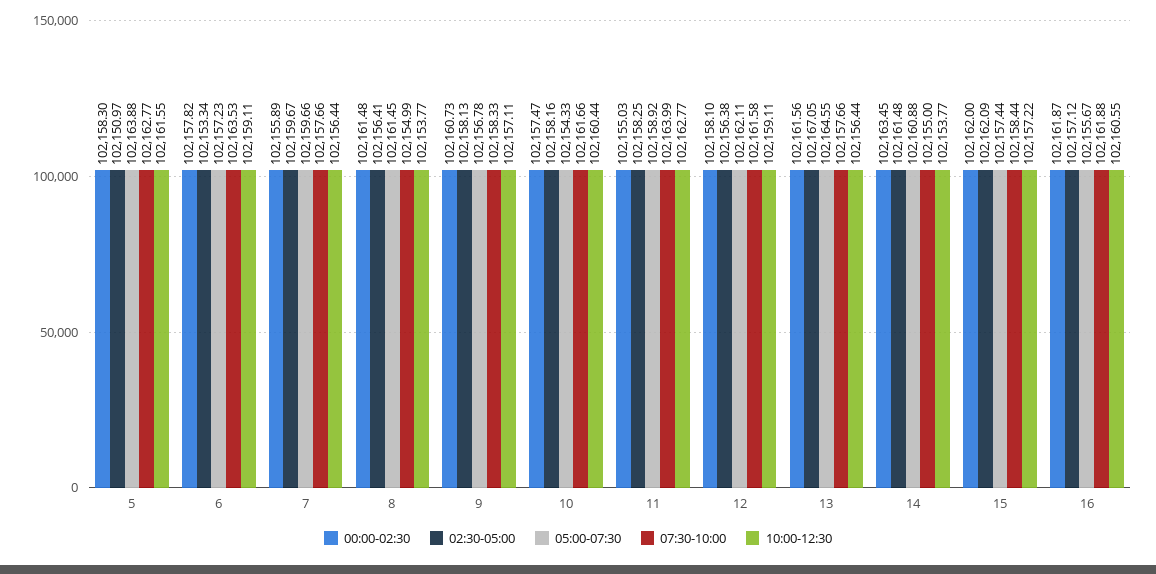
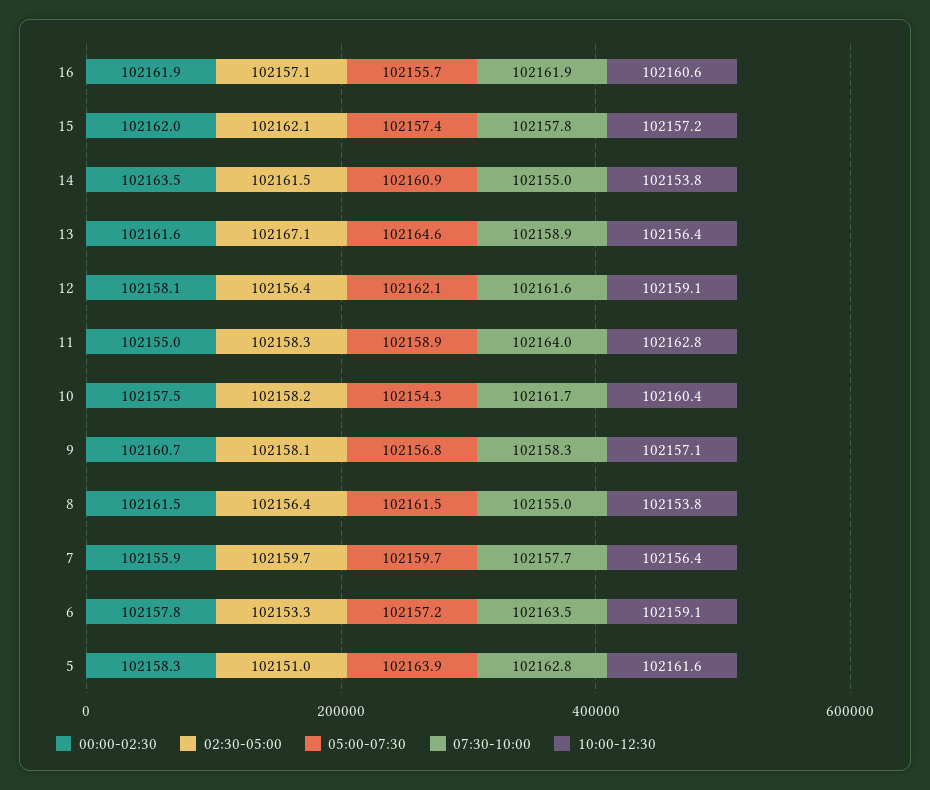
07:30-10:00, 13: 102157.66 -> 102158.9
07:30-10:00, 15: 102158.44 -> 102157.8

